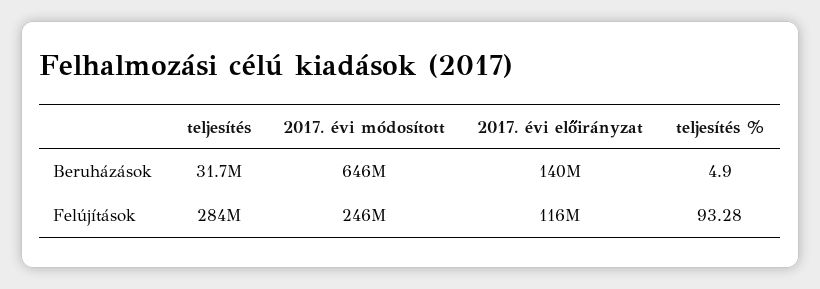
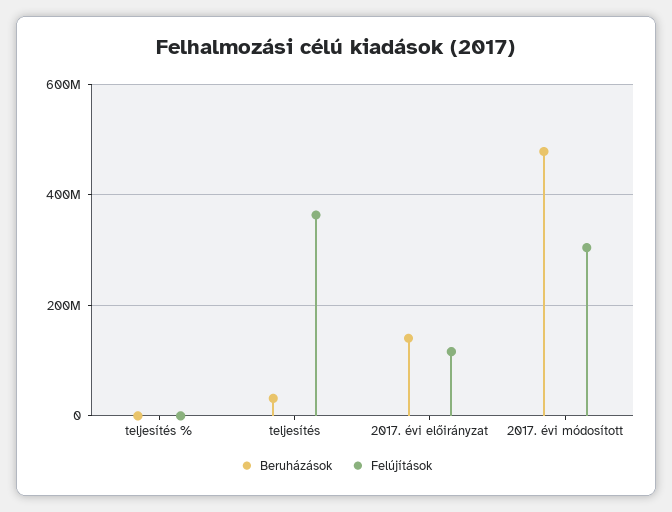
Beruházások, 2017. évi módosított: 646000000 -> 480000000
Felújítások, teljesítés: 284000000 -> 360000000
Felújítások, 2017. évi módosított: 246000000 -> 300000000

